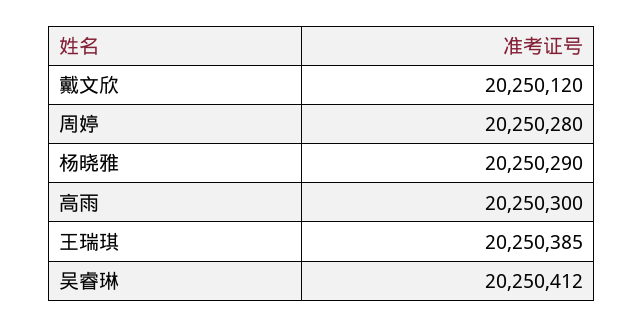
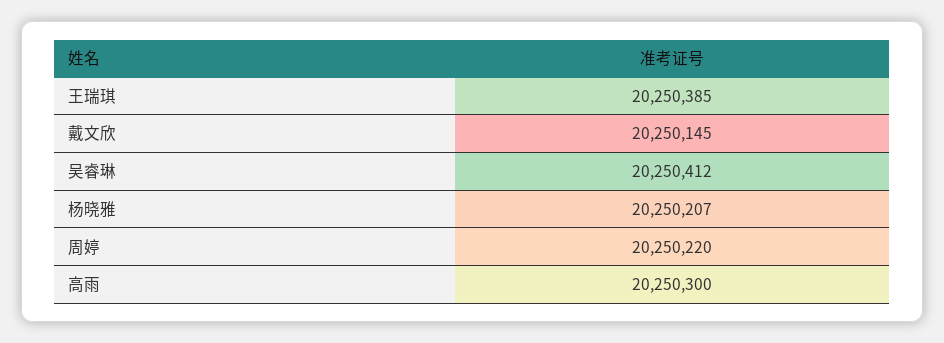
戴文欣: 20250120 -> 20250145
周婷: 20250280 -> 20250220
杨晓雅: 20250290 -> 20250207

